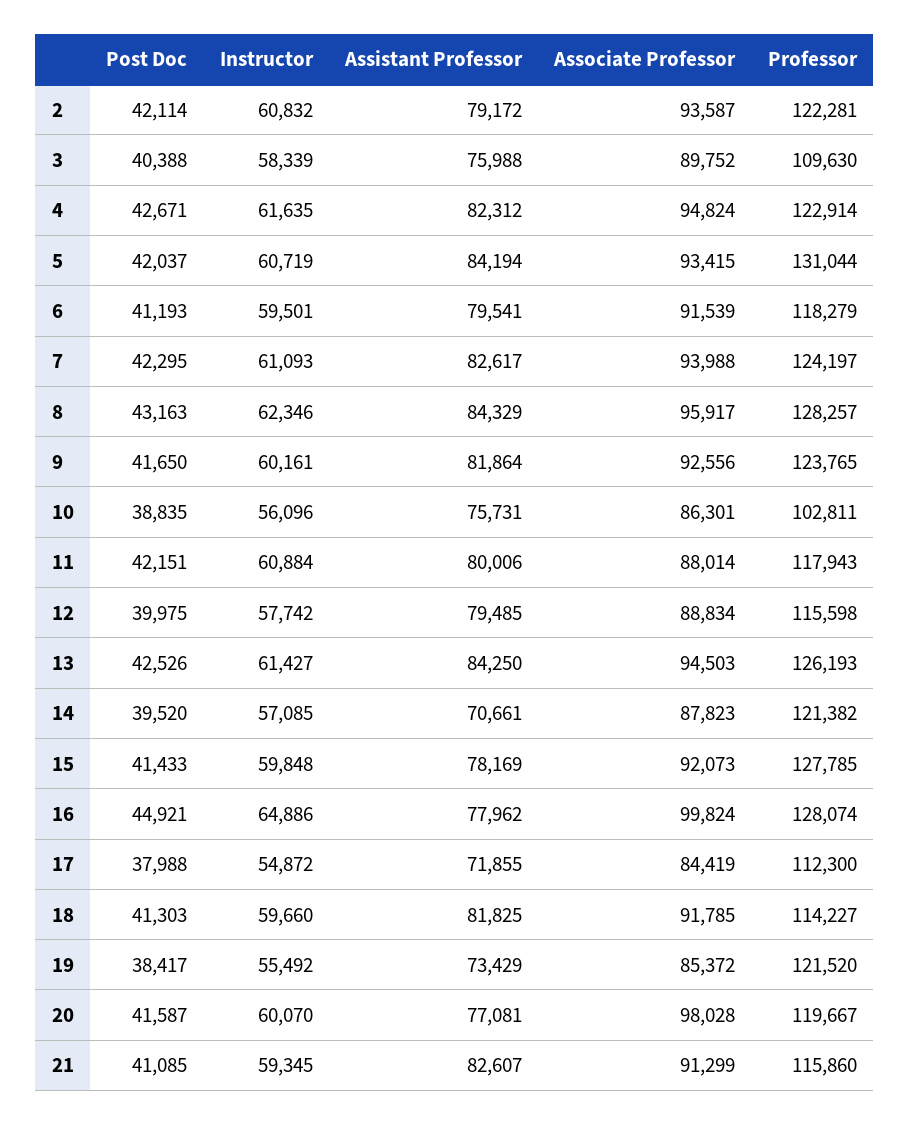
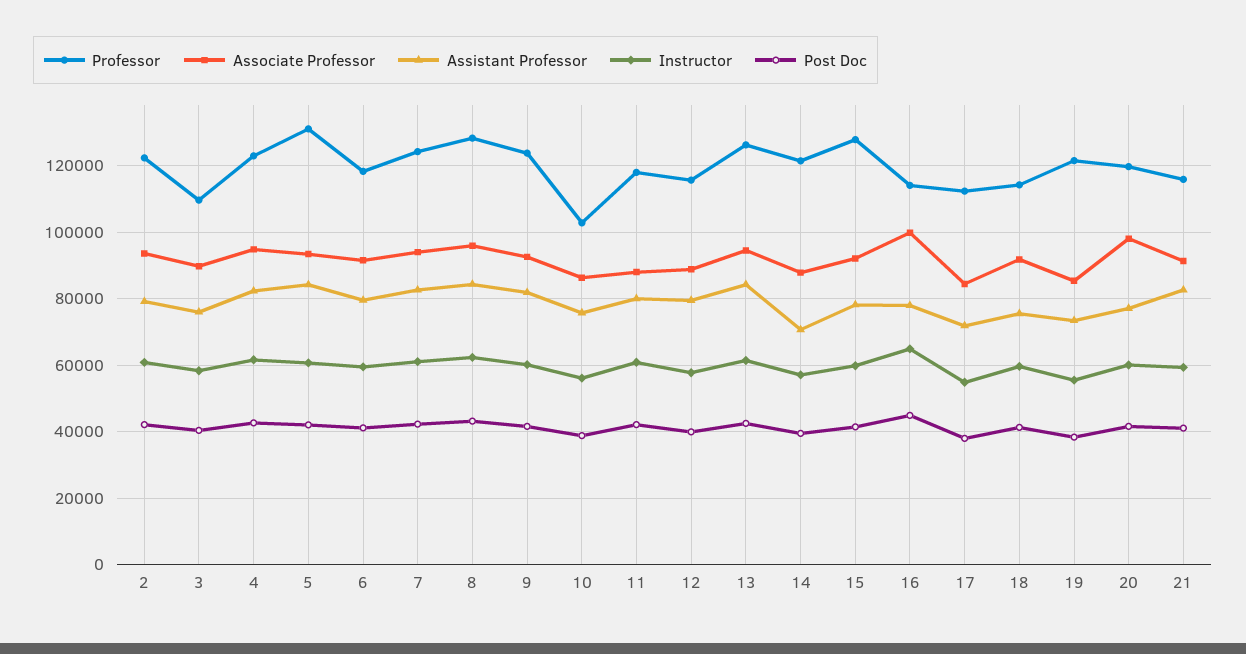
Professor, 16: 128074 -> 114000
Assistant Professor, 18: 81825 -> 76000

